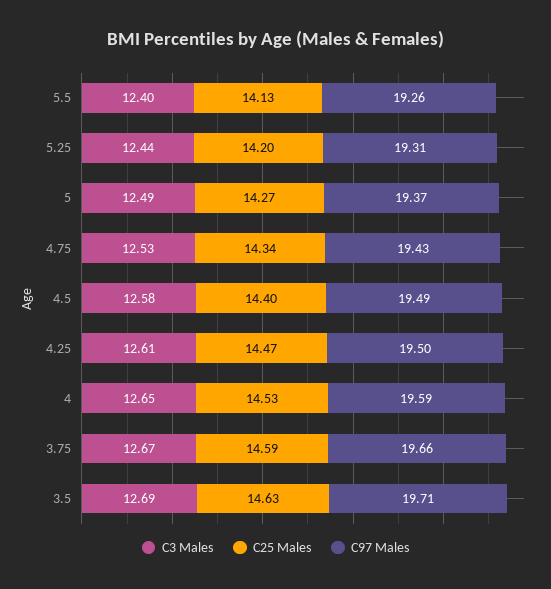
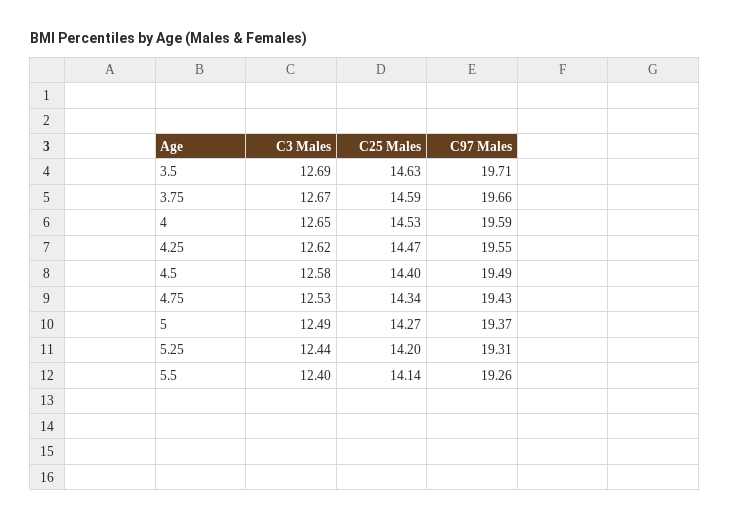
C25 Males, 5.5: 14.13 -> 14.14
C3 Males, 4.25: 12.61 -> 12.62
C97 Males, 4.25: 19.5 -> 19.55

